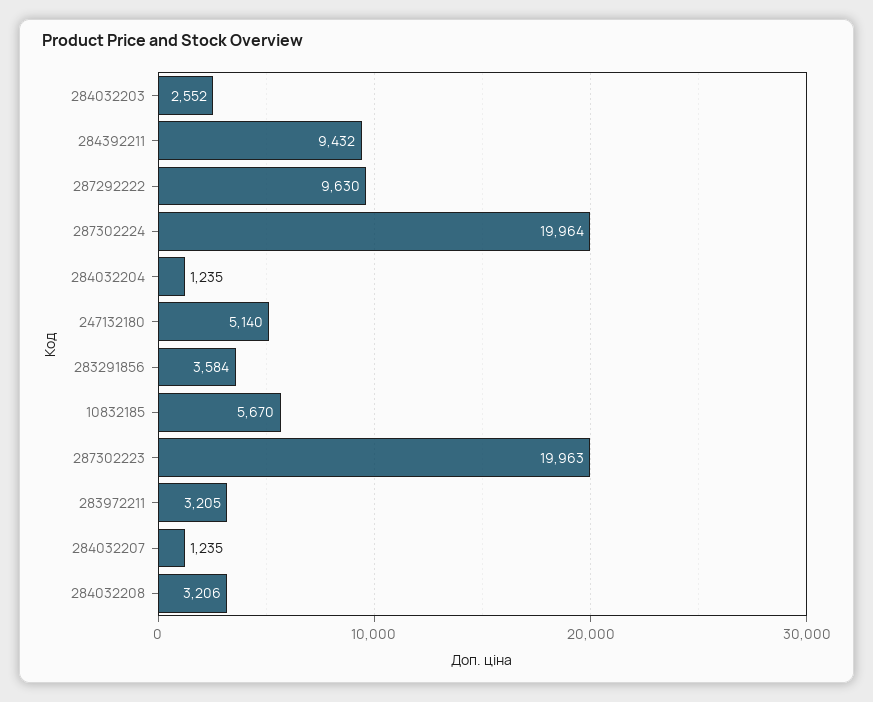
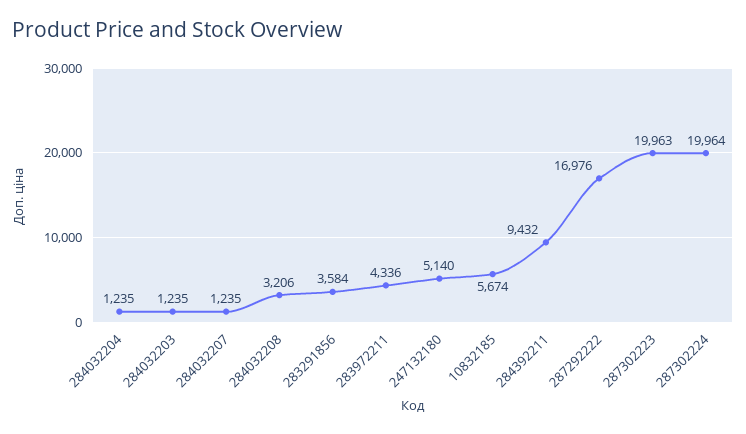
284032203: 2552 -> 1235
287292222: 9630 -> 16976
10832185: 5670 -> 5674
283972211: 3205 -> 4336

